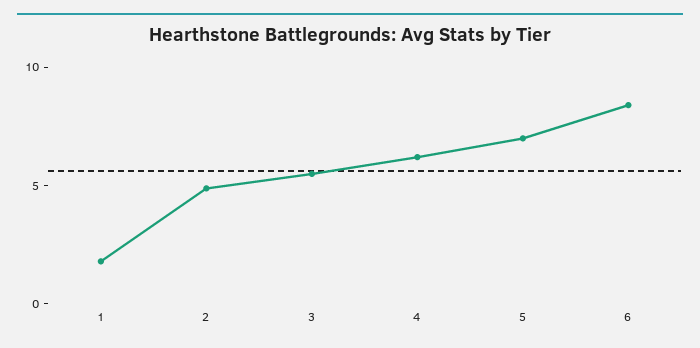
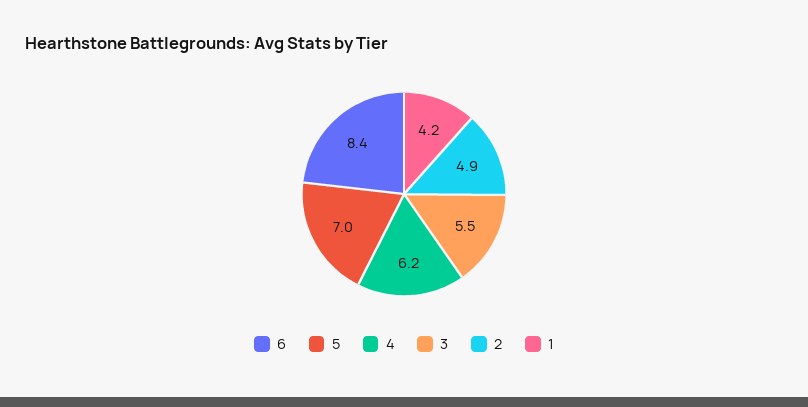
1: 2 -> 4.2

